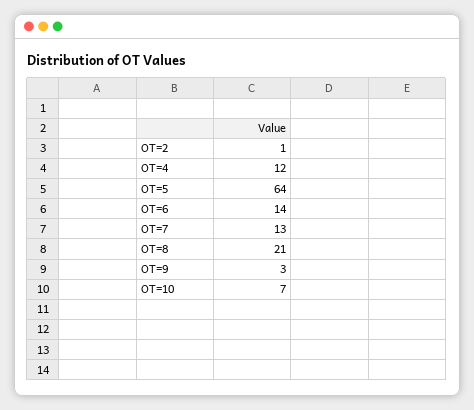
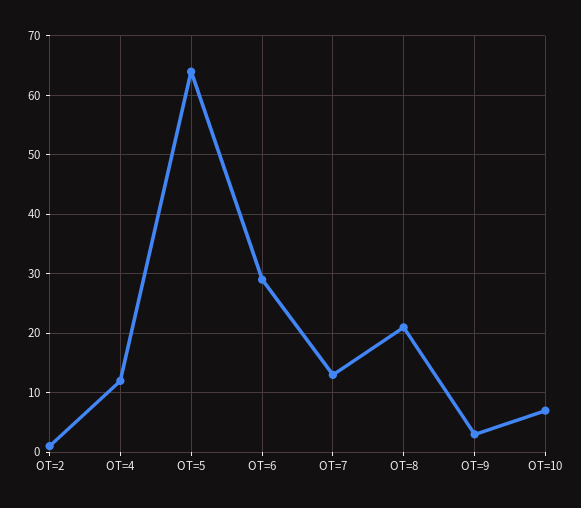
OT=6: 14 -> 30

